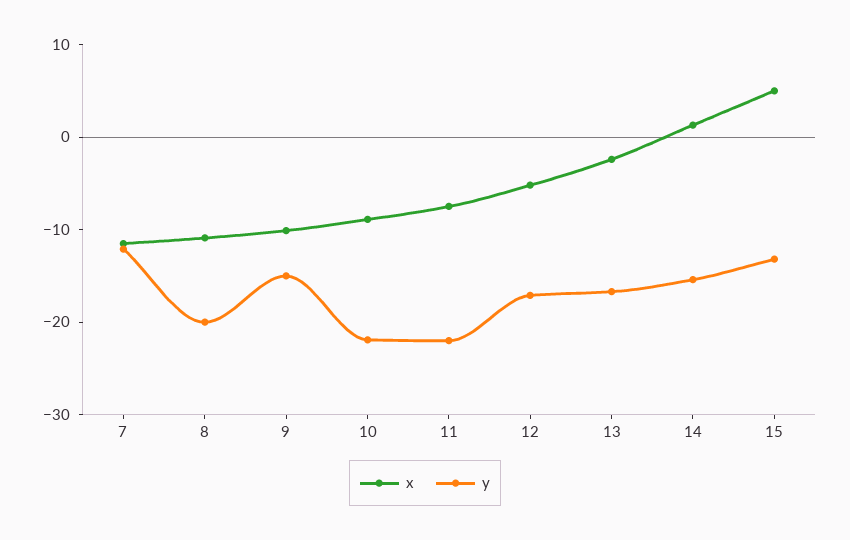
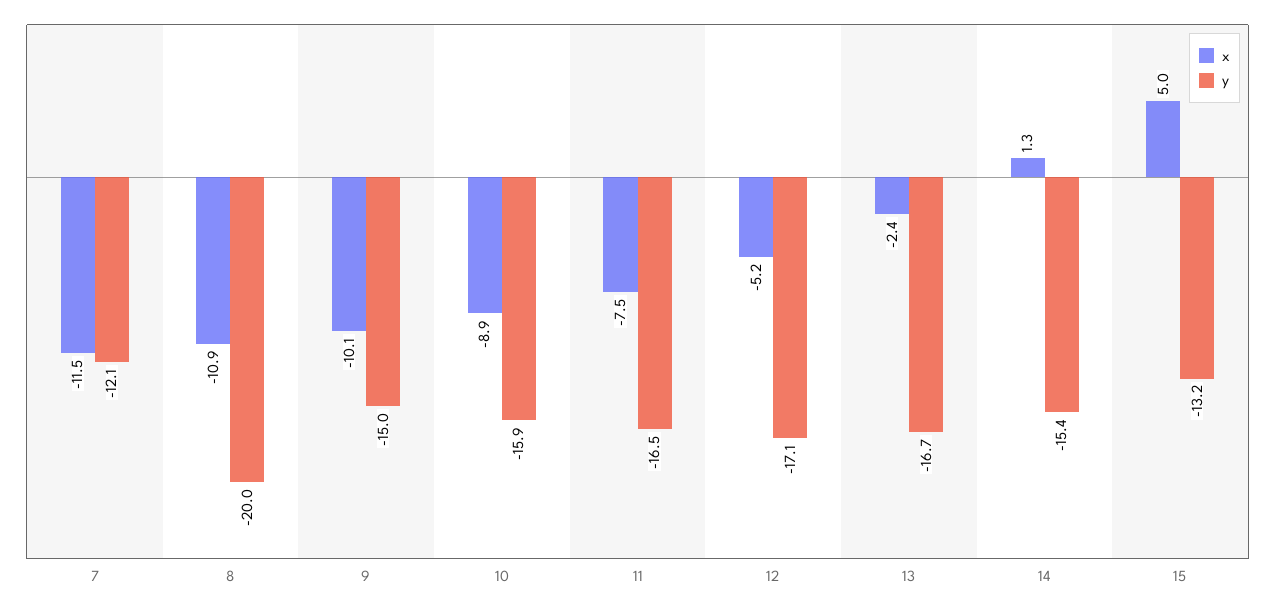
y, 10: -22 -> -15.9
y, 11: -22 -> -16.5

